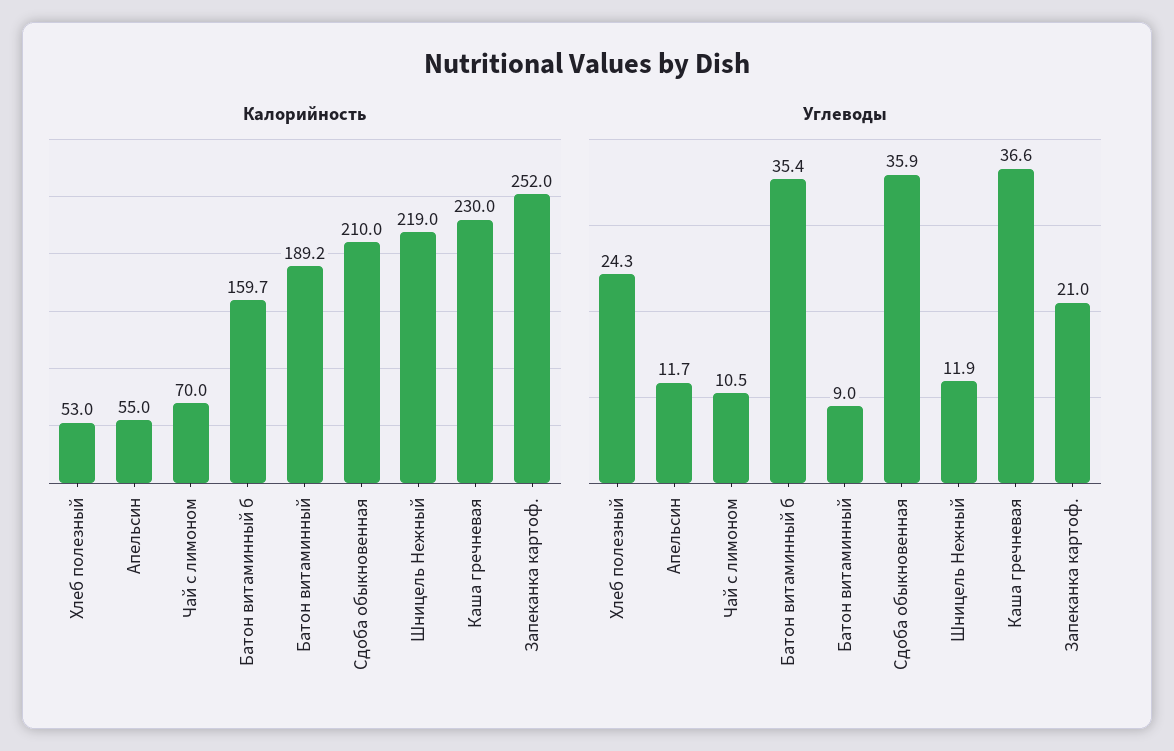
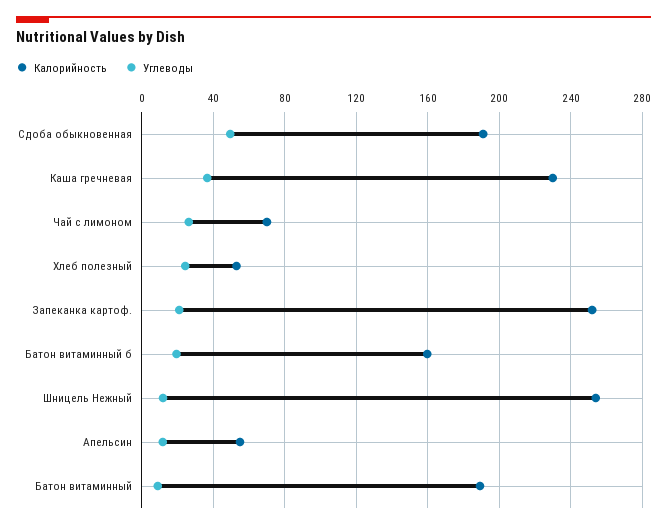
Калорийность, Сдоба обыкновенная: 210 -> 190
Калорийность, Шницель Нежный: 219 -> 255
Углеводы, Чай с лимоном: 10.5 -> 25
Углеводы, Батон витаминный б: 35.4 -> 20
Углеводы, Сдоба обыкновенная: 35.9 -> 50

